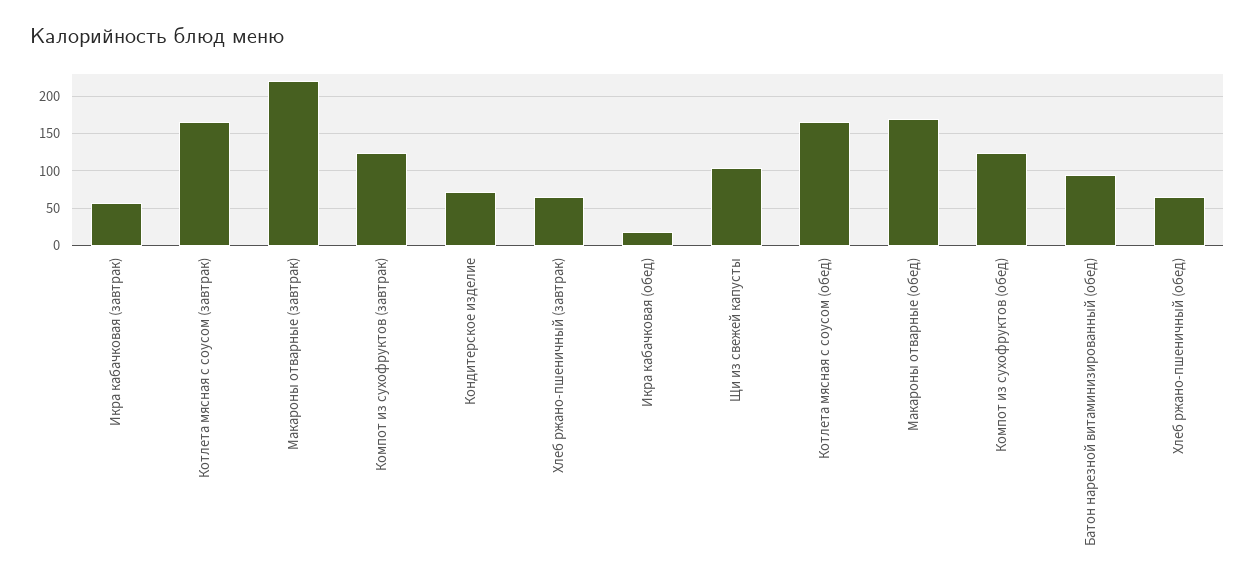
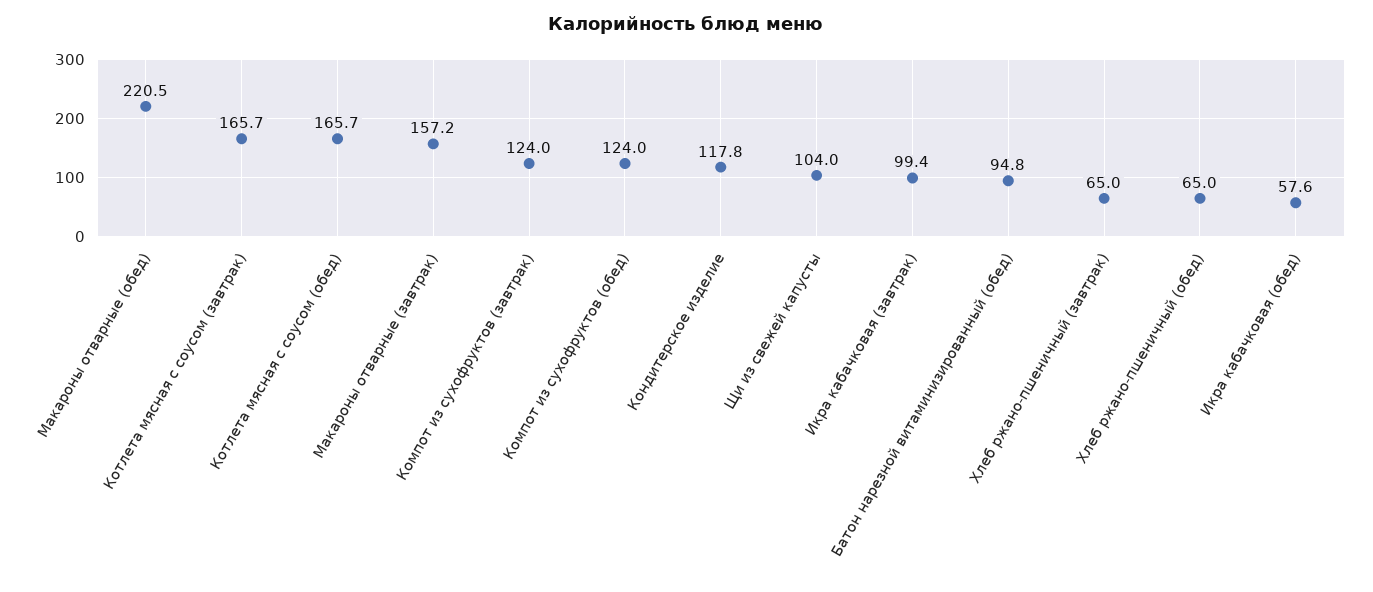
Икра кабачковая (завтрак): 60 -> 99.4
Макароны отварные (завтрак): 220 -> 157.2
Кондитерское изделие: 70 -> 117.8
Икра кабачковая (обед): 20 -> 57.6
Макароны отварные (обед): 170 -> 220.5

